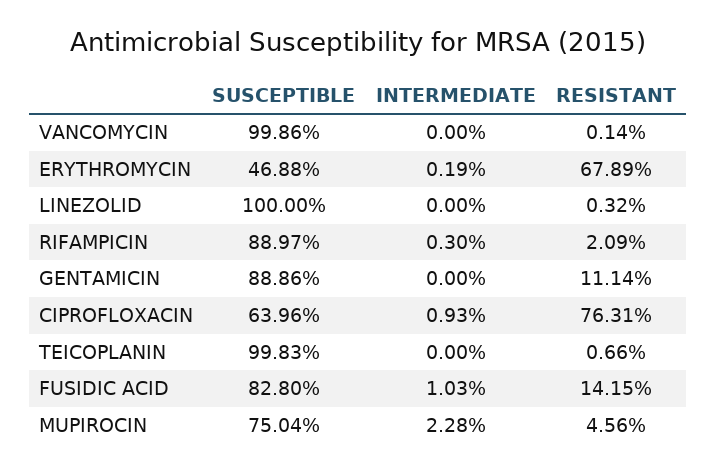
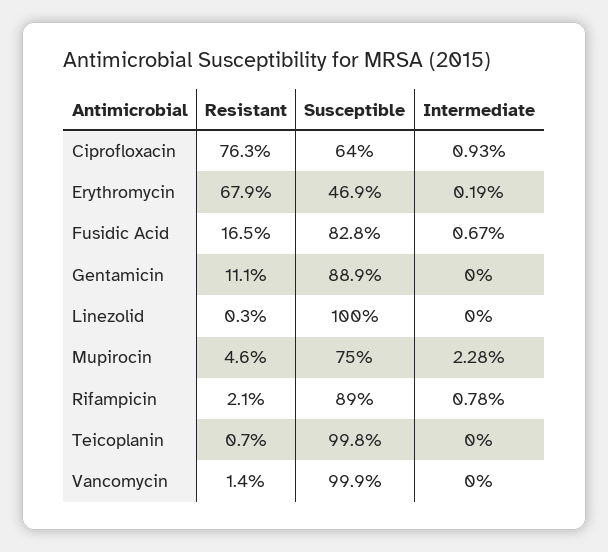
RESISTANT, VANCOMYCIN: 0.14 -> 1.4
INTERMEDIATE, RIFAMPICIN: 0.3 -> 0.78
INTERMEDIATE, FUSIDIC ACID: 1.03 -> 0.67
RESISTANT, FUSIDIC ACID: 14.15 -> 16.5

